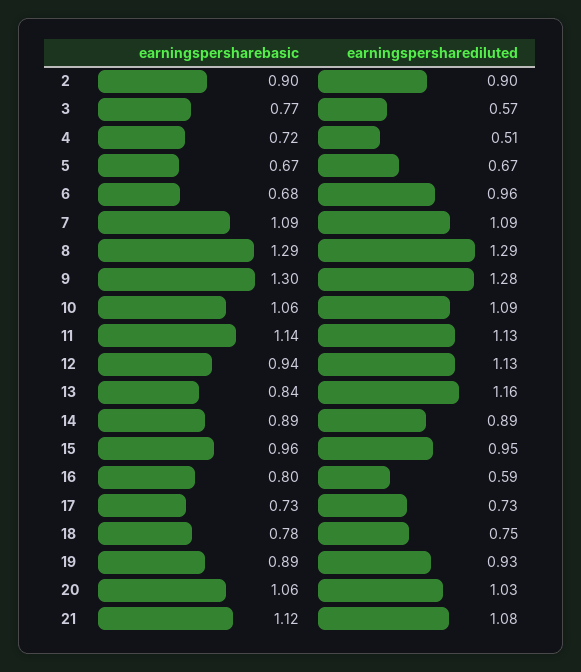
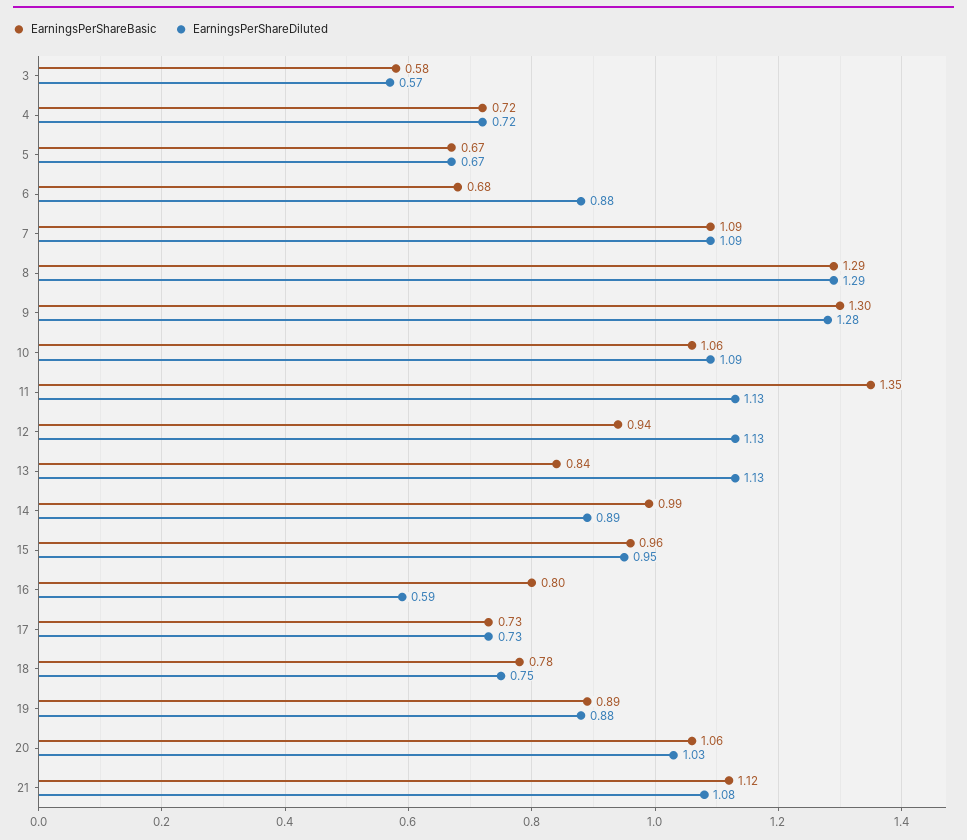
earningspersharebasic, 2: 0.9 -> none
earningspersharediluted, 2: 0.9 -> none
earningspersharebasic, 3: 0.77 -> 0.58
earningspersharediluted, 4: 0.51 -> 0.72
earningspersharediluted, 6: 0.96 -> 0.88
earningspersharebasic, 11: 1.14 -> 1.35
earningspersharediluted, 13: 1.16 -> 1.13
earningspersharebasic, 14: 0.89 -> 0.99
earningspersharediluted, 19: 0.93 -> 0.88

